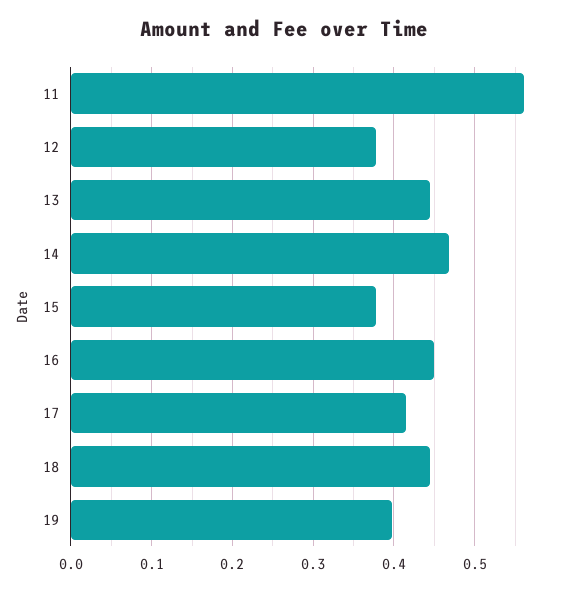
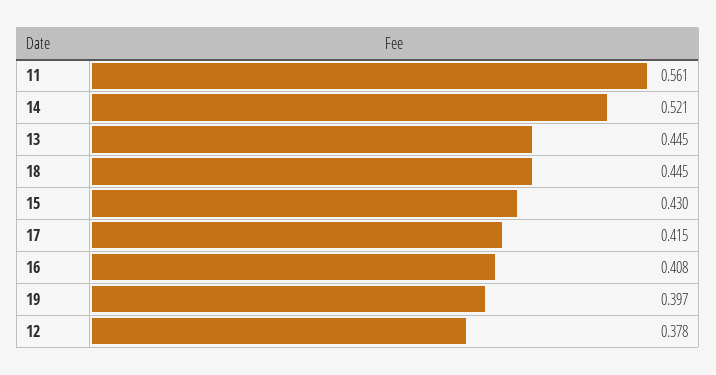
14: 0.47 -> 0.521
15: 0.38 -> 0.43
16: 0.45 -> 0.408

